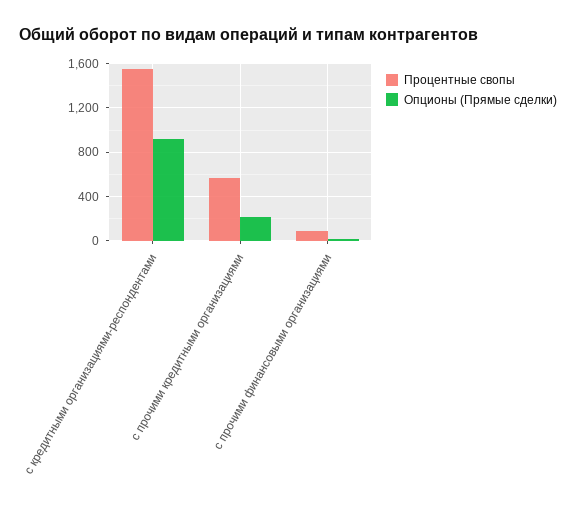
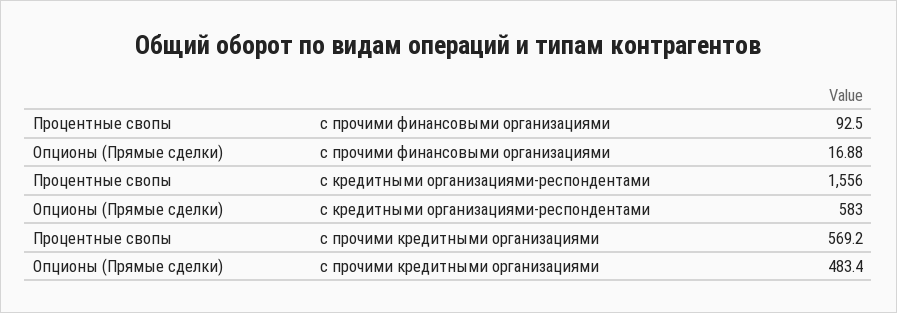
Опционы (Прямые сделки), с кредитными организациями-респондентами: 900 -> 583
Опционы (Прямые сделки), с прочими кредитными организациями: 200 -> 483.4

